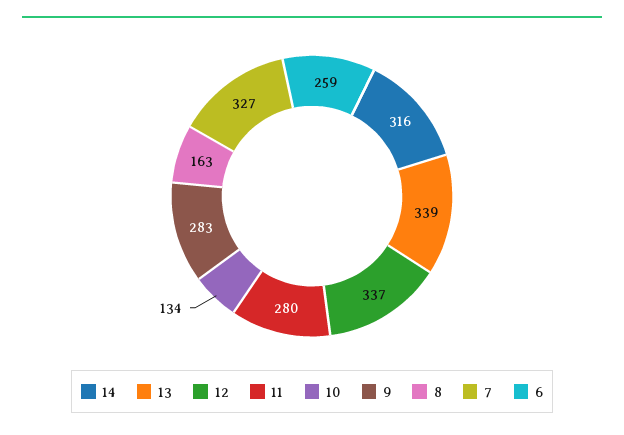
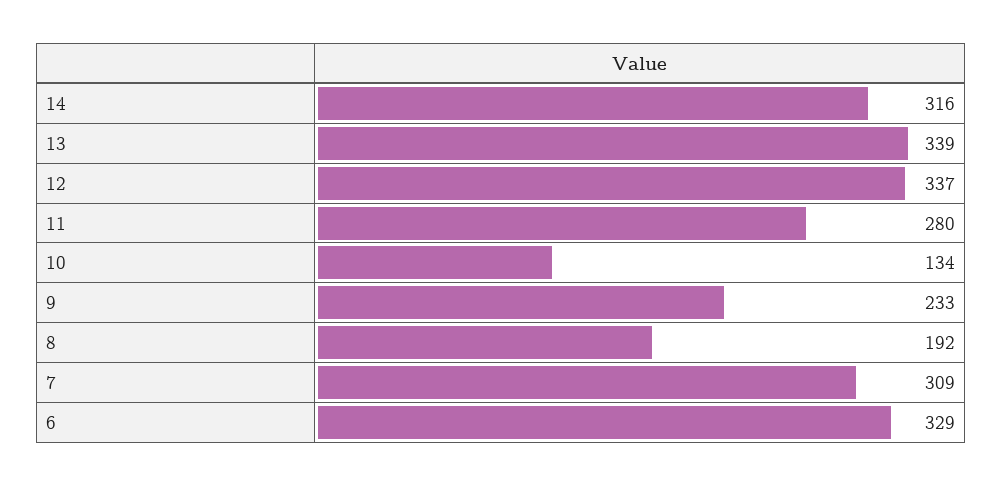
9: 283 -> 233
8: 163 -> 192
7: 327 -> 309
6: 259 -> 329

